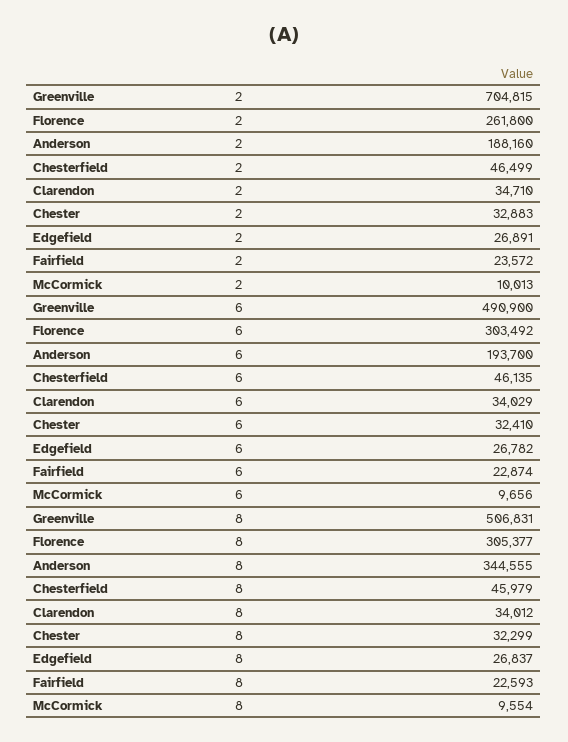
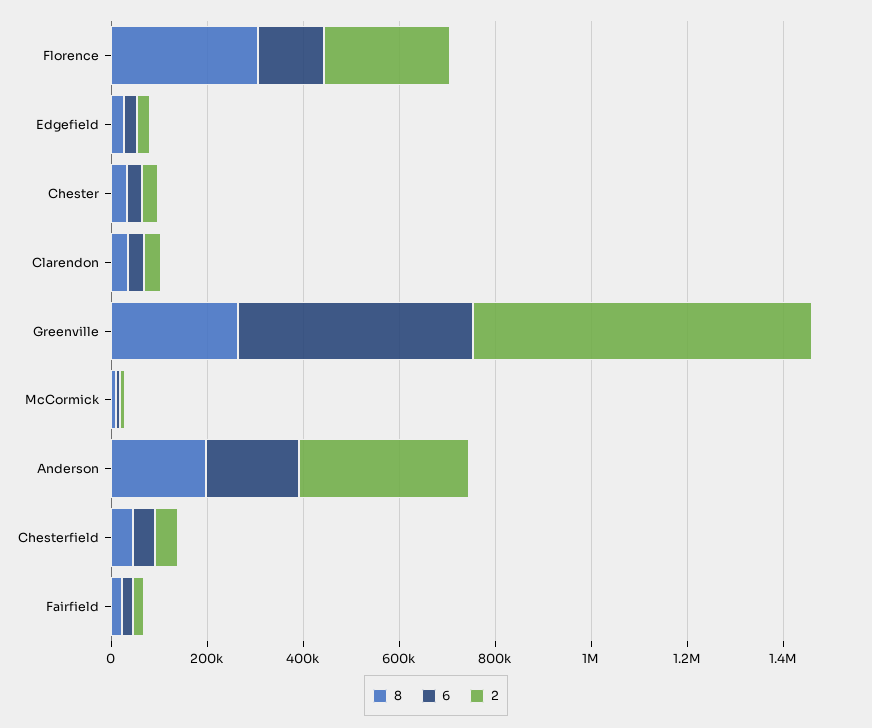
2, Anderson: 188160 -> 350000
6, Florence: 303492 -> 150000
8, Greenville: 506831 -> 250000
8, Anderson: 344555 -> 200000

